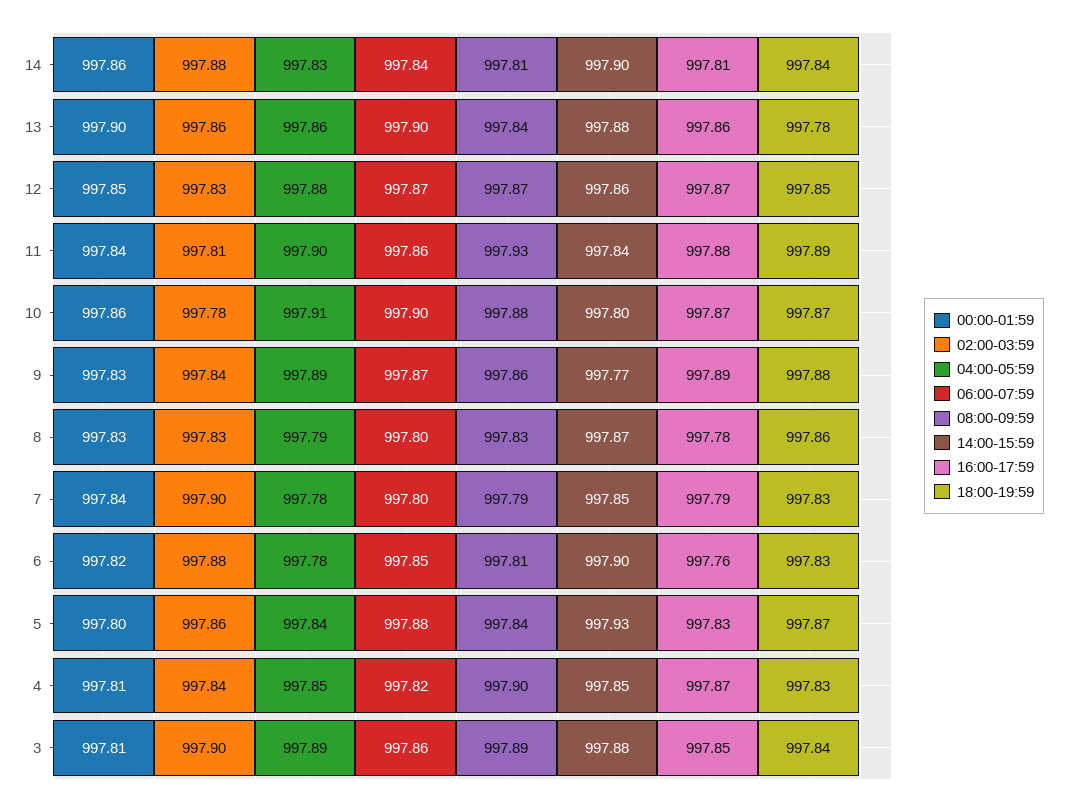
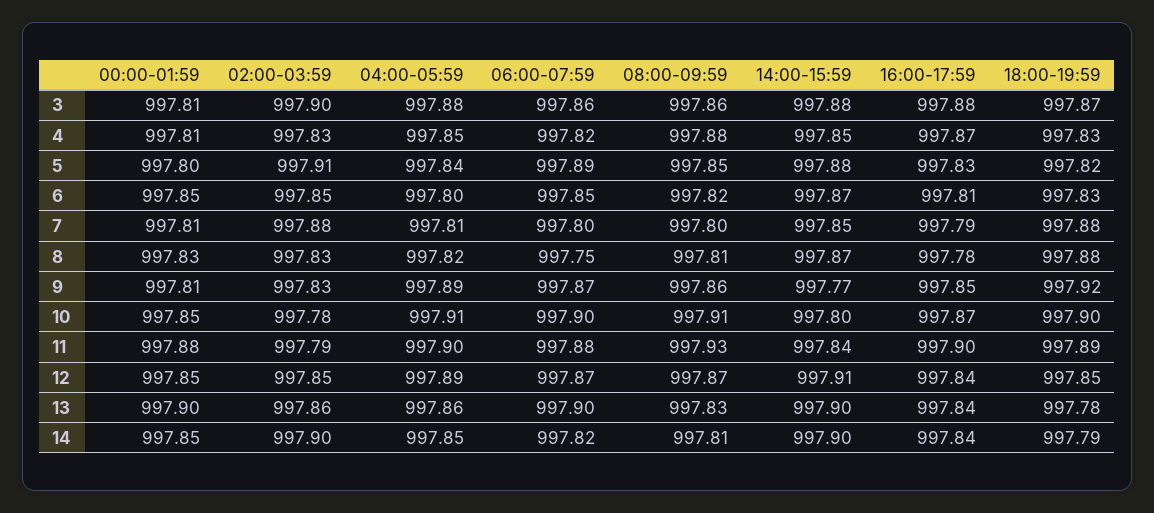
00:00-01:59, 14: 997.86 -> 997.85
02:00-03:59, 14: 997.88 -> 997.9
04:00-05:59, 14: 997.83 -> 997.85
06:00-07:59, 14: 997.84 -> 997.82
16:00-17:59, 14: 997.81 -> 997.84
18:00-19:59, 14: 997.84 -> 997.79
08:00-09:59, 13: 997.84 -> 997.83
14:00-15:59, 13: 997.88 -> 997.9
16:00-17:59, 13: 997.86 -> 997.84
02:00-03:59, 12: 997.83 -> 997.85
04:00-05:59, 12: 997.88 -> 997.89
14:00-15:59, 12: 997.86 -> 997.91
16:00-17:59, 12: 997.87 -> 997.84
00:00-01:59, 11: 997.84 -> 997.88
02:00-03:59, 11: 997.81 -> 997.79
06:00-07:59, 11: 997.86 -> 997.88
16:00-17:59, 11: 997.88 -> 997.9
00:00-01:59, 10: 997.86 -> 997.85
08:00-09:59, 10: 997.88 -> 997.91
18:00-19:59, 10: 997.87 -> 997.9
00:00-01:59, 9: 997.83 -> 997.81
02:00-03:59, 9: 997.84 -> 997.83
16:00-17:59, 9: 997.89 -> 997.85
18:00-19:59, 9: 997.88 -> 997.92
04:00-05:59, 8: 997.79 -> 997.82
06:00-07:59, 8: 997.8 -> 997.75
08:00-09:59, 8: 997.83 -> 997.81
18:00-19:59, 8: 997.86 -> 997.88
00:00-01:59, 7: 997.84 -> 997.81
02:00-03:59, 7: 997.9 -> 997.88
04:00-05:59, 7: 997.78 -> 997.81
08:00-09:59, 7: 997.79 -> 997.8
18:00-19:59, 7: 997.83 -> 997.88
00:00-01:59, 6: 997.82 -> 997.85
02:00-03:59, 6: 997.88 -> 997.85
04:00-05:59, 6: 997.78 -> 997.8
08:00-09:59, 6: 997.81 -> 997.82
14:00-15:59, 6: 997.9 -> 997.87
16:00-17:59, 6: 997.76 -> 997.81
02:00-03:59, 5: 997.86 -> 997.91
06:00-07:59, 5: 997.88 -> 997.89
08:00-09:59, 5: 997.84 -> 997.85
14:00-15:59, 5: 997.93 -> 997.88
18:00-19:59, 5: 997.87 -> 997.82
02:00-03:59, 4: 997.84 -> 997.83
08:00-09:59, 4: 997.9 -> 997.88
04:00-05:59, 3: 997.89 -> 997.88
08:00-09:59, 3: 997.89 -> 997.86
16:00-17:59, 3: 997.85 -> 997.88
18:00-19:59, 3: 997.84 -> 997.87

